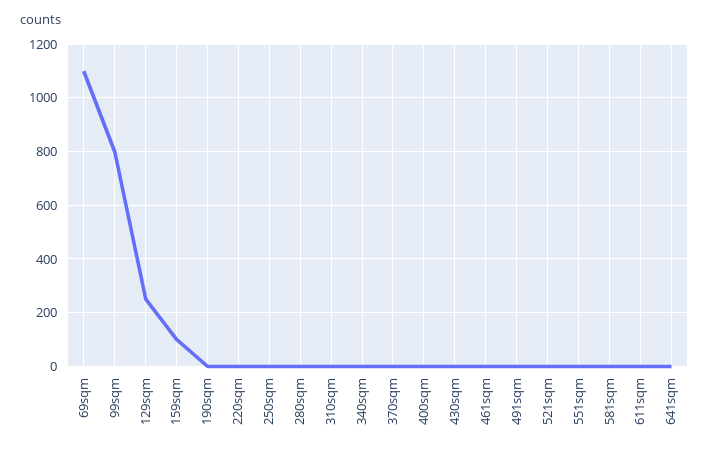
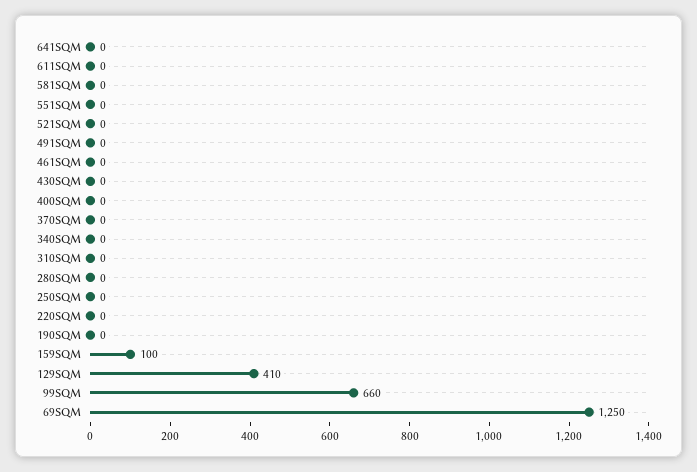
69sqm: 1100 -> 1250
99sqm: 800 -> 660
129sqm: 250 -> 410

